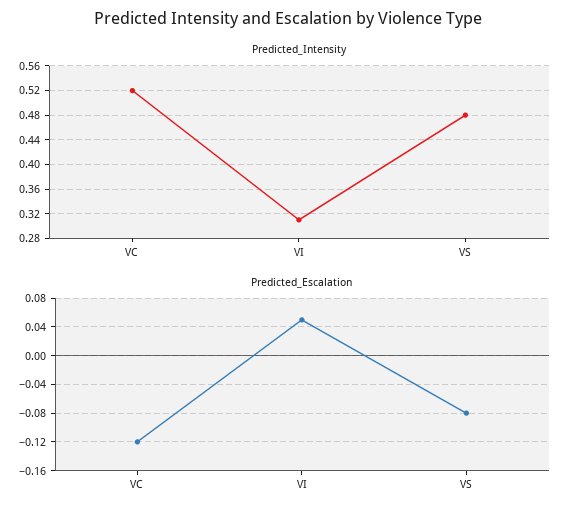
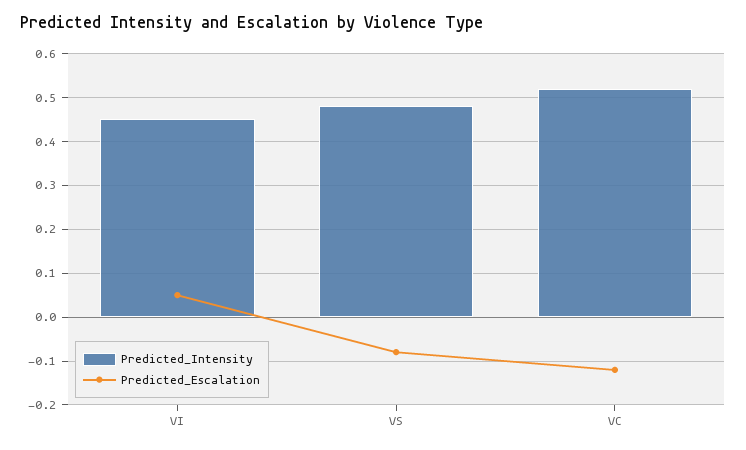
Predicted_Intensity, VI: 0.31 -> 0.45

